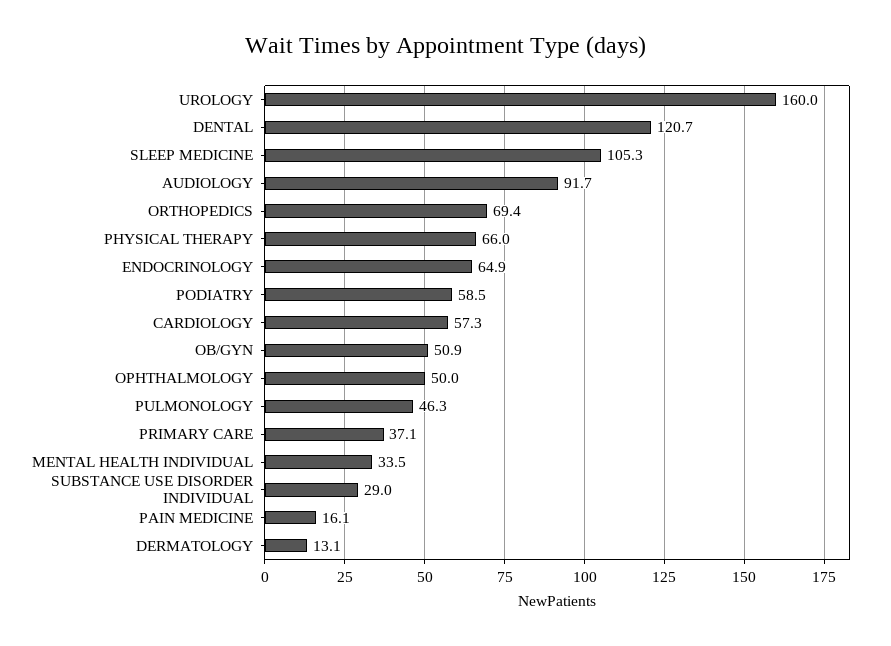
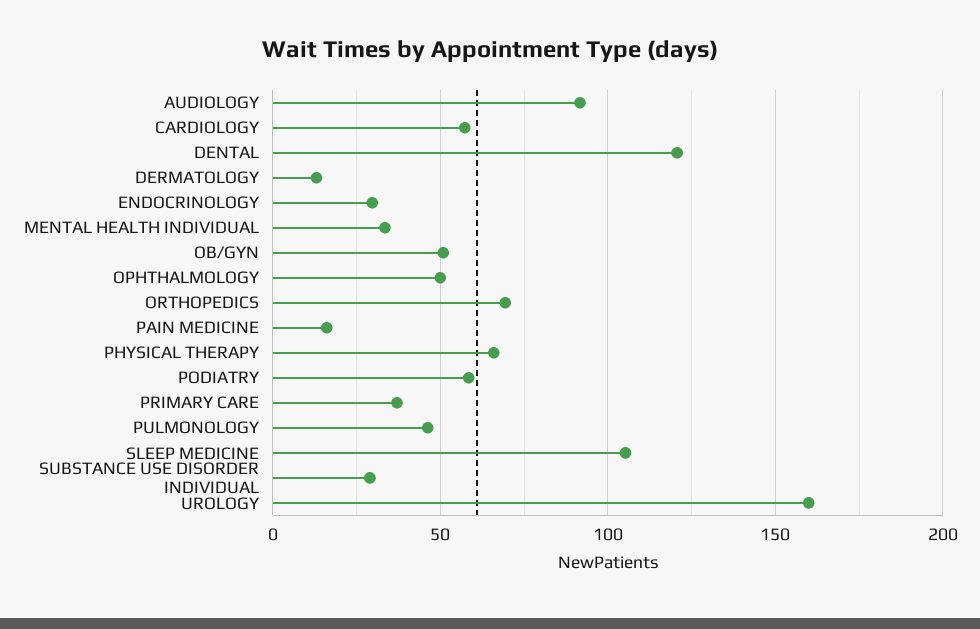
ENDOCRINOLOGY: 64.9 -> 30

